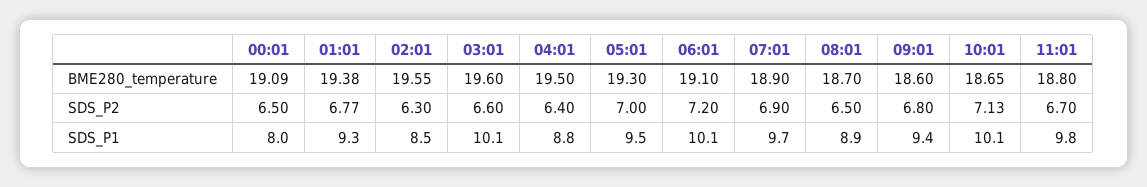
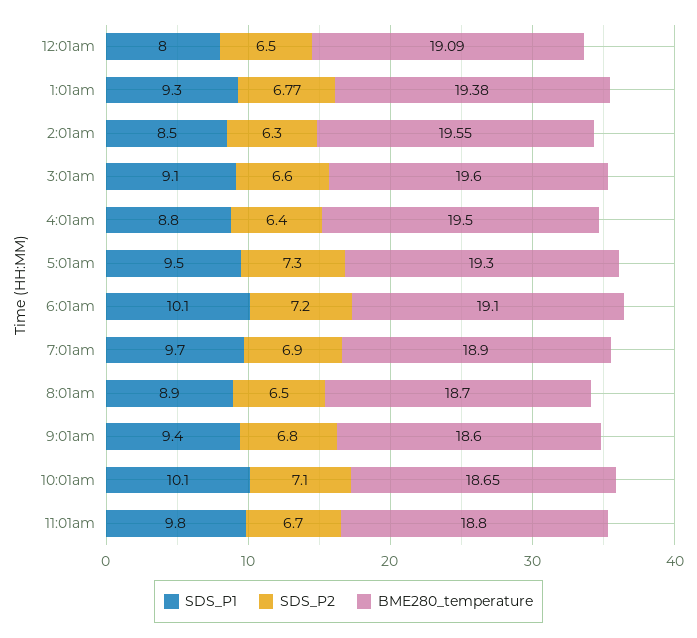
SDS_P2, 05:01: 7 -> 7.3
SDS_P2, 10:01: 7.13 -> 7.1
SDS_P1, 03:01: 10.1 -> 9.1

